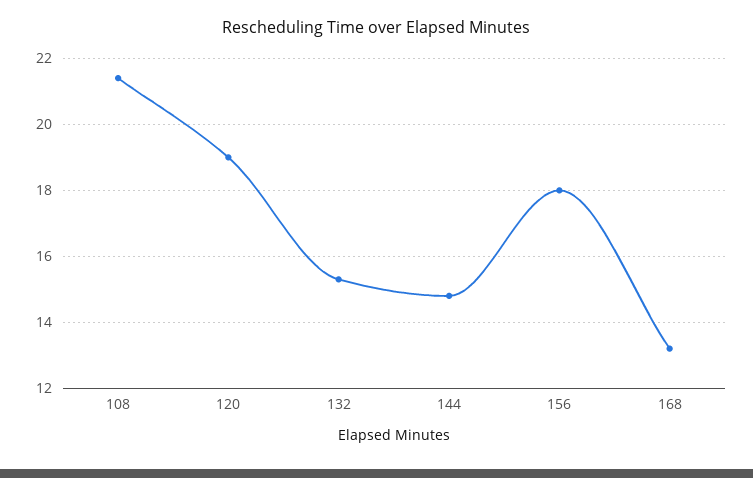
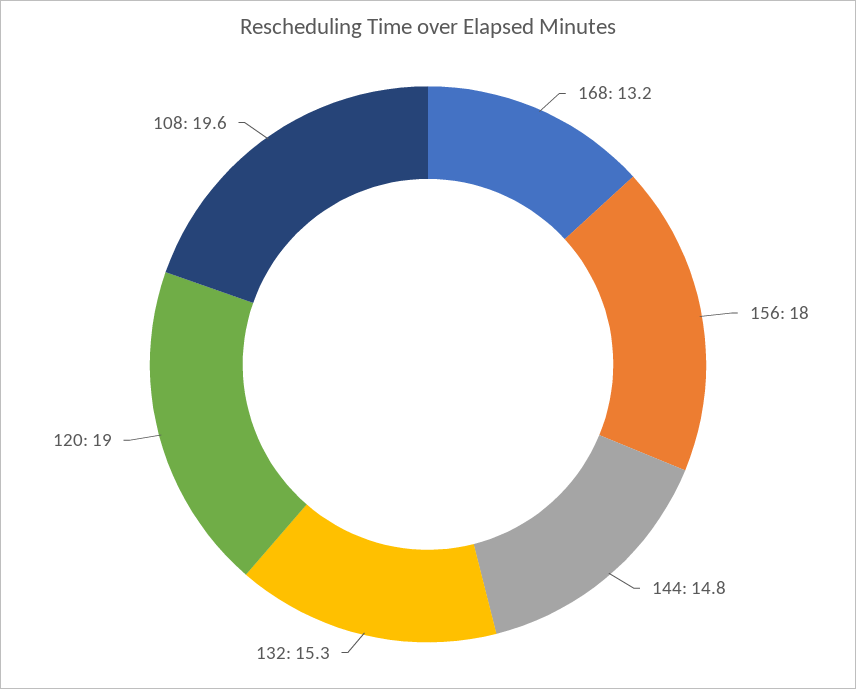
108: 21.5 -> 19.6

